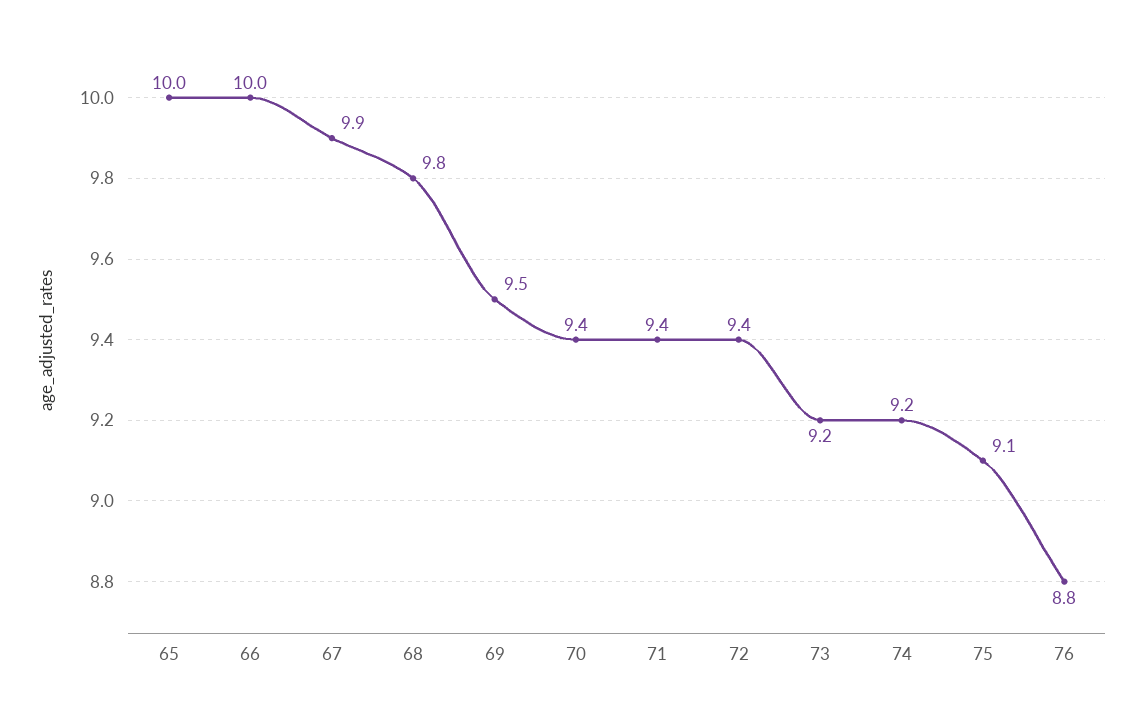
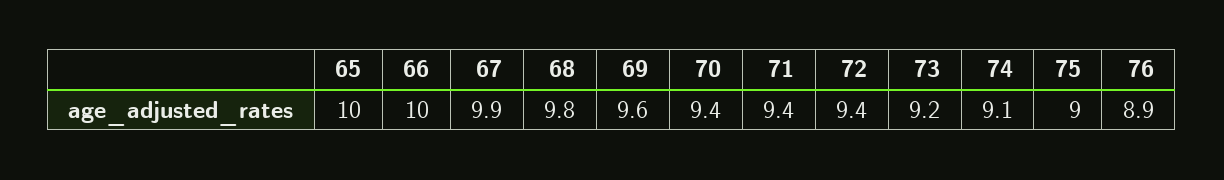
69: 9.5 -> 9.6
74: 9.2 -> 9.1
75: 9.1 -> 9
76: 8.8 -> 8.9

